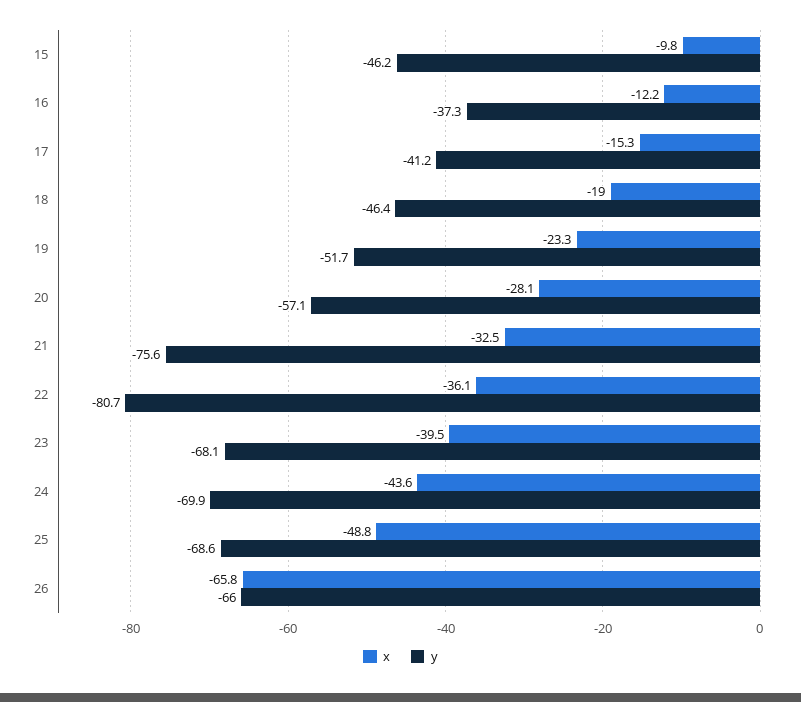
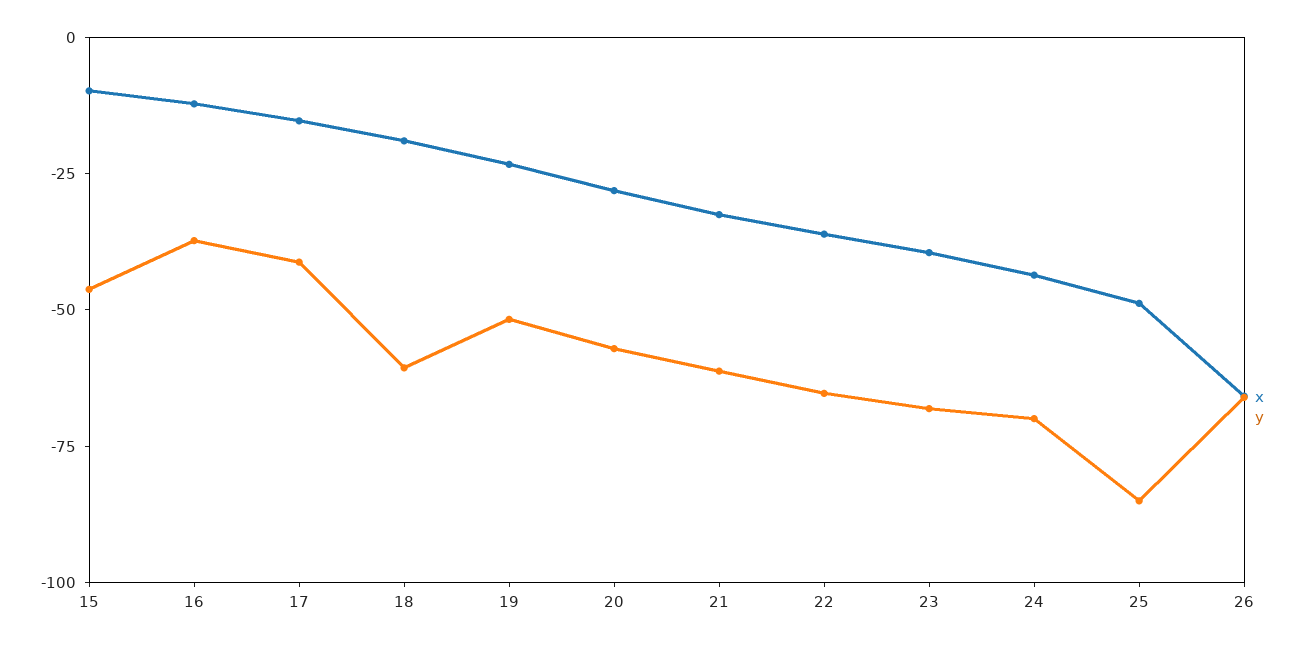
y, 18: -46.4 -> -60
y, 21: -75.6 -> -60
y, 22: -80.7 -> -65
y, 25: -68.6 -> -85

